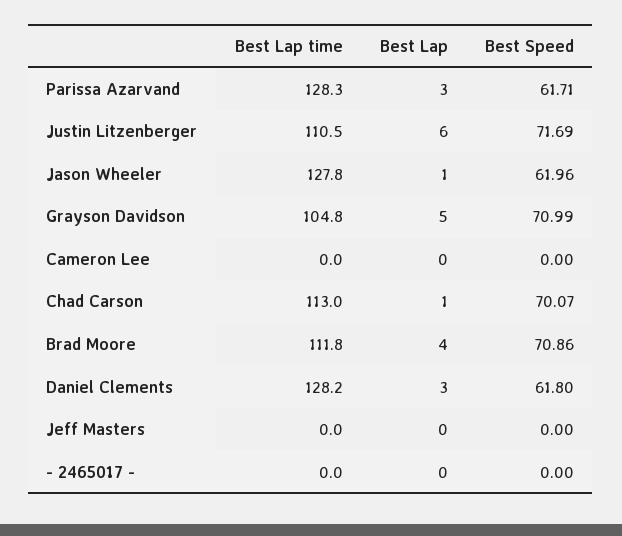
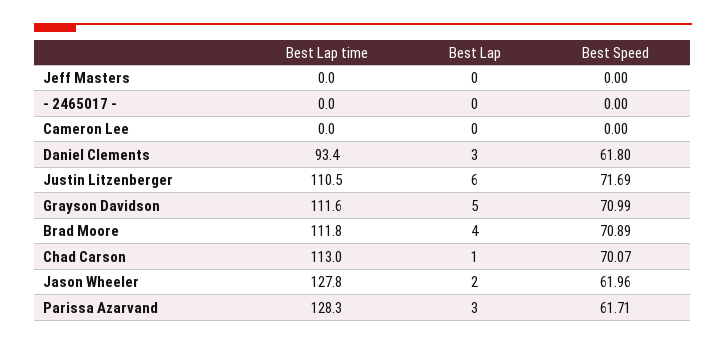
Best Lap, Jason Wheeler: 1 -> 2
Best Lap time, Grayson Davidson: 104.8 -> 111.6
Best Speed, Brad Moore: 70.86 -> 70.89
Best Lap time, Daniel Clements: 128.2 -> 93.4

